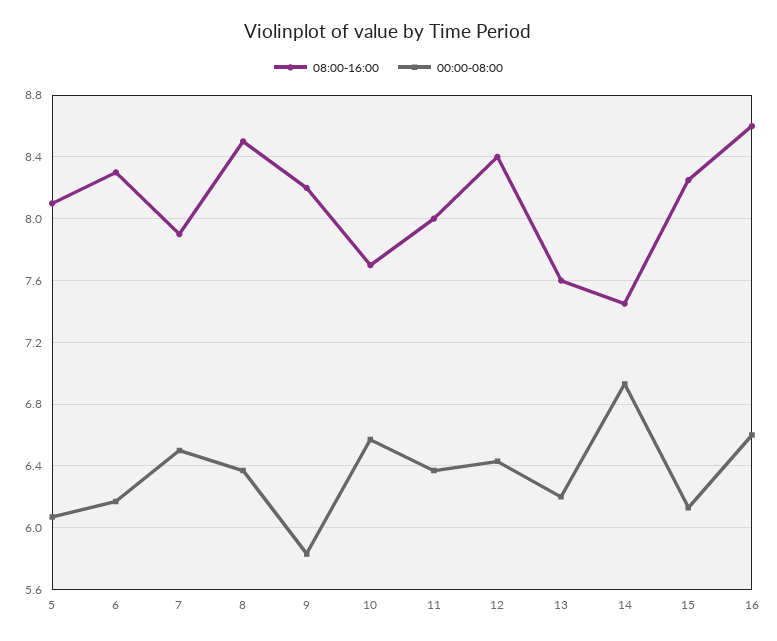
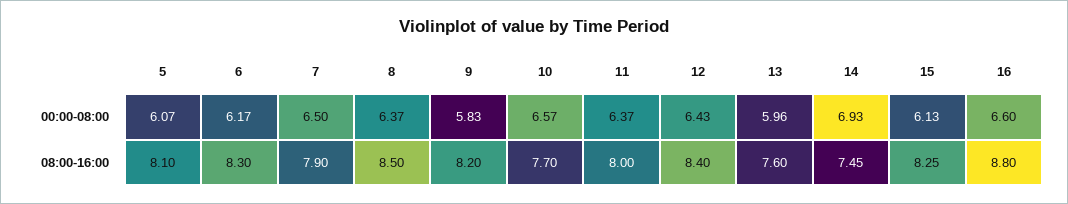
00:00-08:00, 13: 6.2 -> 5.96
08:00-16:00, 16: 8.6 -> 8.8

